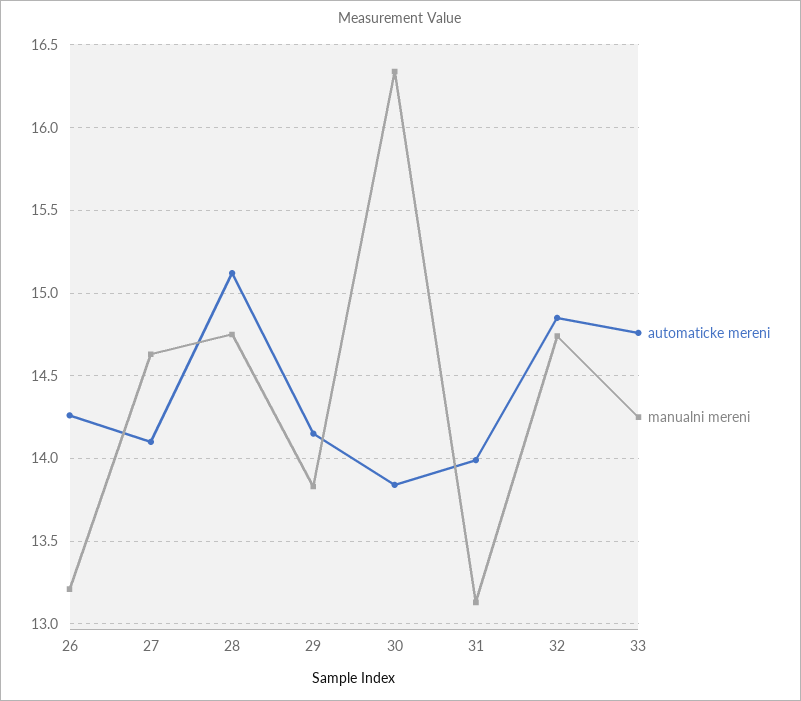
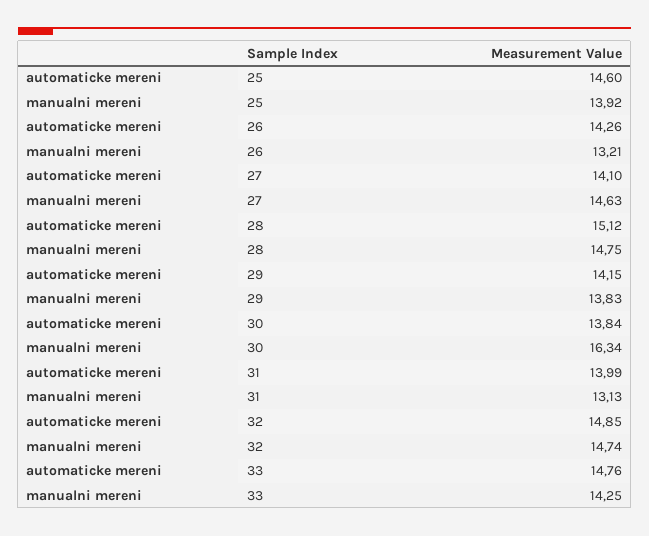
automaticke mereni, 25: none -> 14.6
manualni mereni, 25: none -> 13.92

